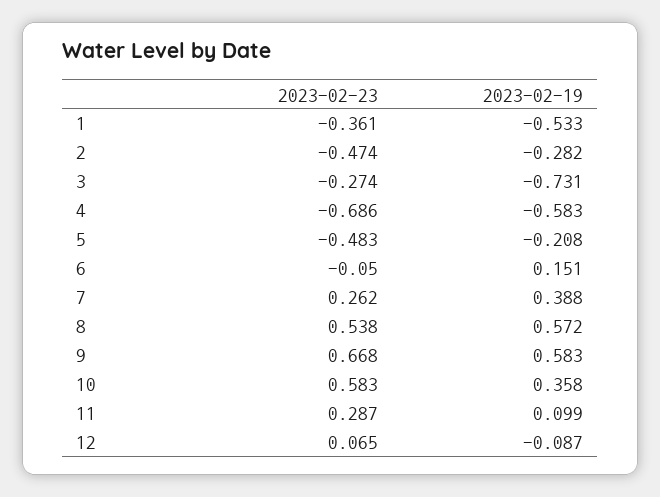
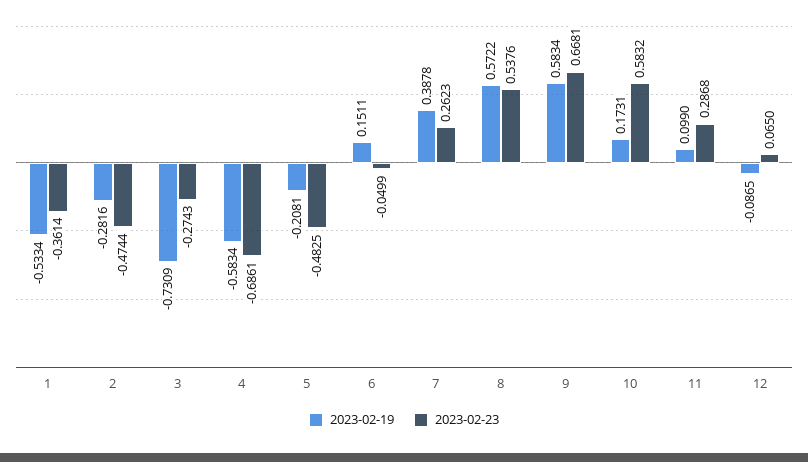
2023-02-19, 10: 0.358 -> 0.1731

